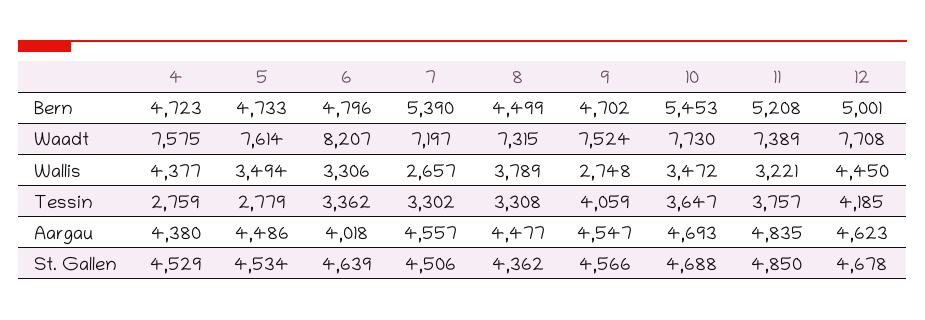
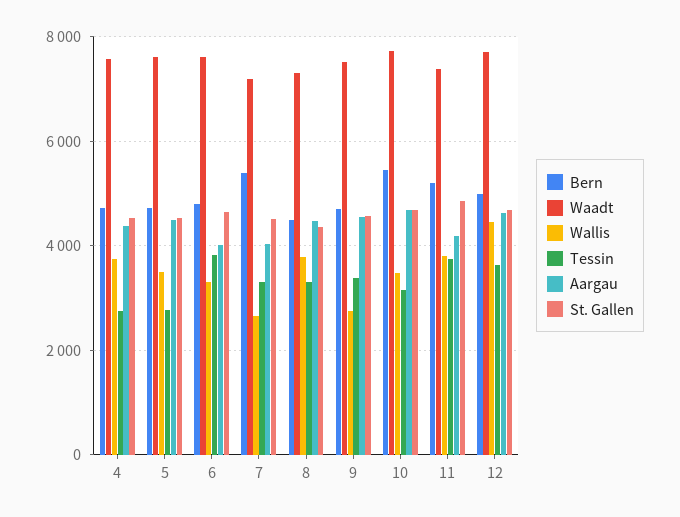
Waadt, 6: 8207 -> 7600
Wallis, 4: 4377 -> 3800
Wallis, 11: 3221 -> 3800
Tessin, 6: 3362 -> 3800
Tessin, 9: 4059 -> 3400
Tessin, 10: 3647 -> 3200
Tessin, 12: 4185 -> 3600
Aargau, 7: 4557 -> 4000
Aargau, 11: 4835 -> 4200

